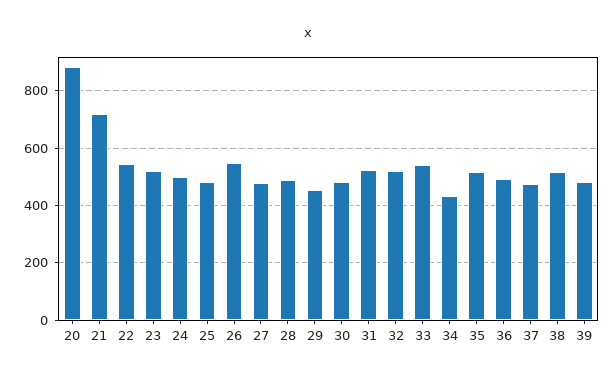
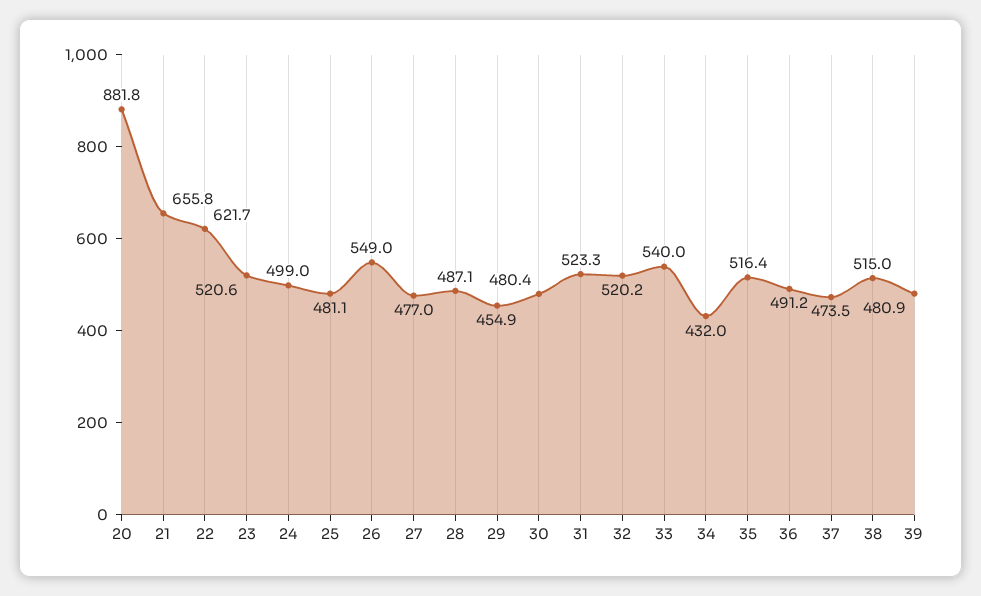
21: 725 -> 655.8
22: 550 -> 621.7

